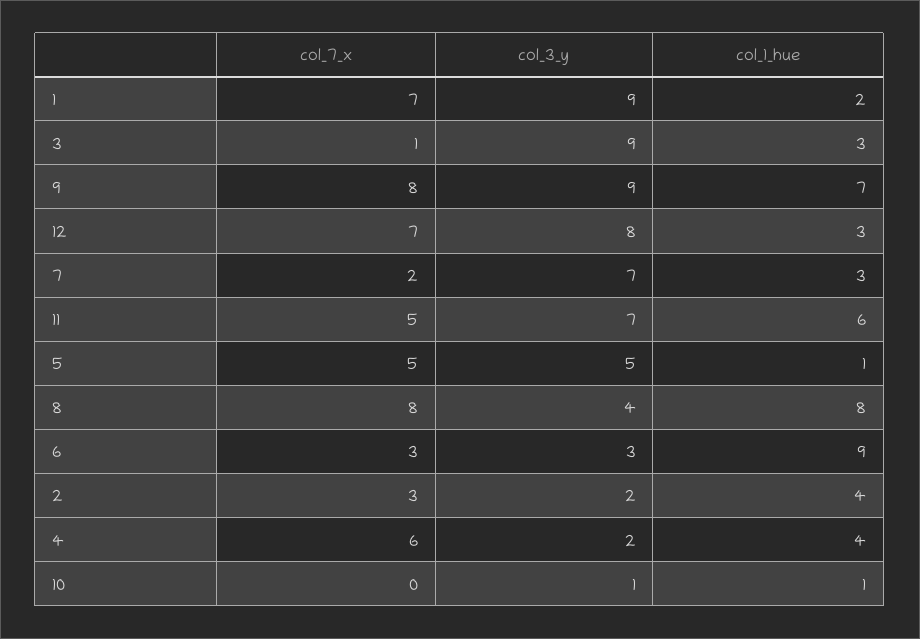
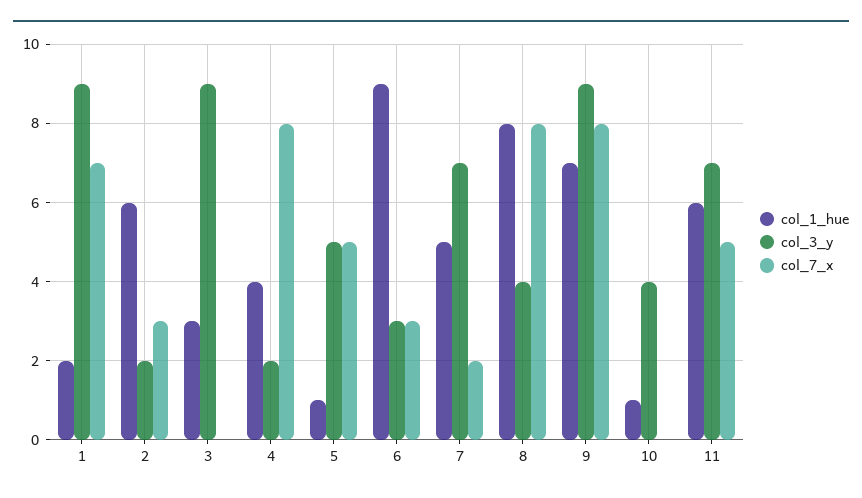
col_7_x, 3: 1 -> 0
col_7_x, 12: 7 -> none
col_3_y, 12: 8 -> none
col_1_hue, 12: 3 -> none
col_1_hue, 7: 3 -> 5
col_1_hue, 2: 4 -> 6
col_7_x, 4: 6 -> 8
col_3_y, 10: 1 -> 4

